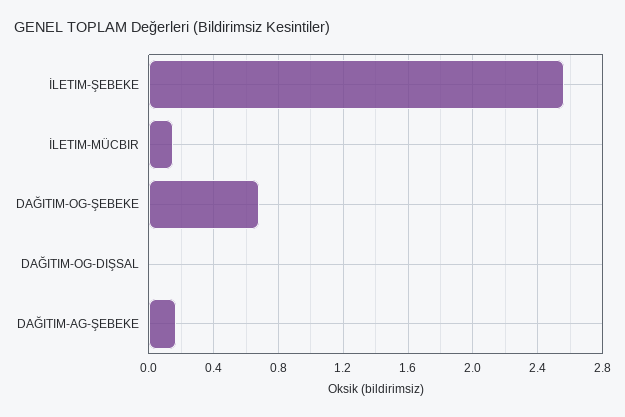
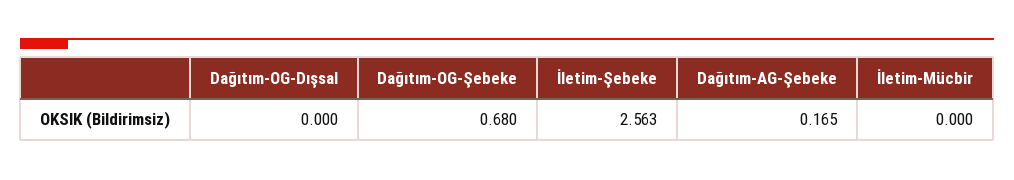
İLETIM-MÜCBIR: 0.15 -> 0

